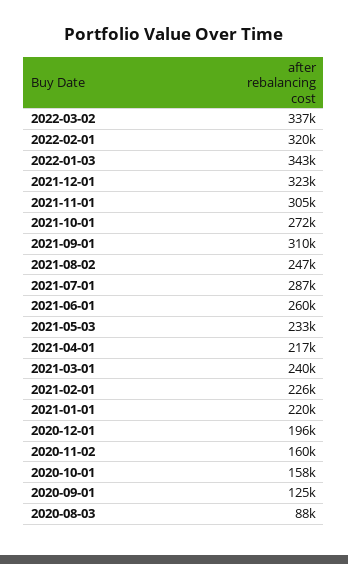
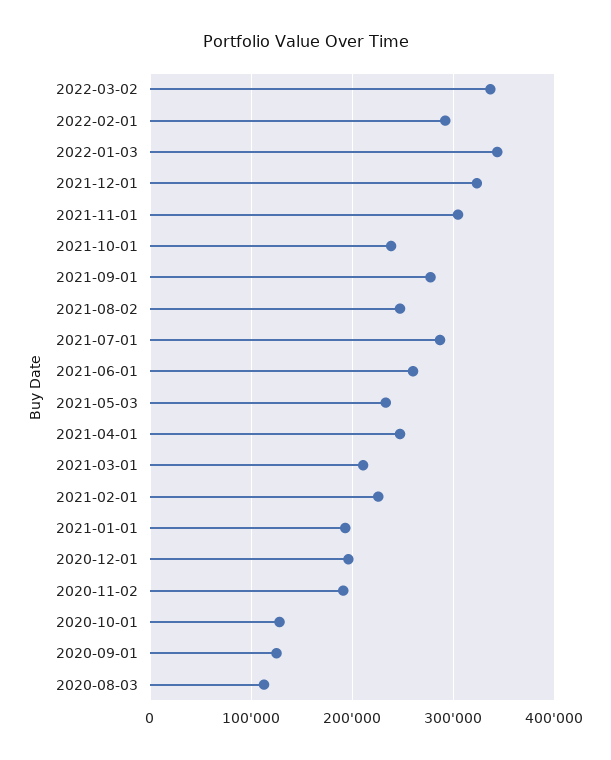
2022-02-01: 320000 -> 290000
2021-10-01: 272000 -> 240000
2021-09-01: 310000 -> 280000
2021-04-01: 217000 -> 250000
2021-03-01: 240000 -> 210000
2021-01-01: 220000 -> 190000
2020-11-02: 160000 -> 190000
2020-10-01: 158000 -> 130000
2020-08-03: 88000 -> 110000

